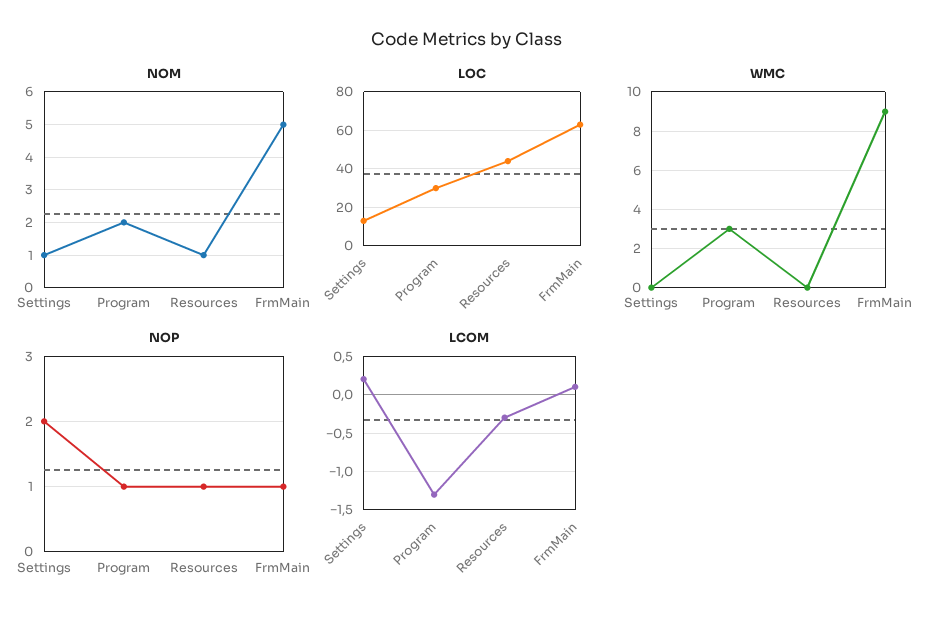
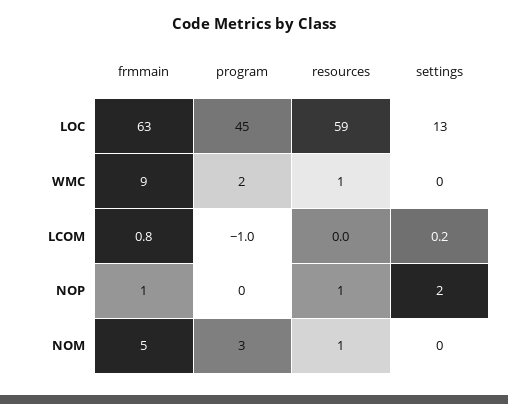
NOM, Settings: 1 -> 0
NOM, Program: 2 -> 3
LOC, Program: 30 -> 45
LOC, Resources: 45 -> 59
WMC, Program: 3 -> 2
WMC, Resources: 0 -> 1
NOP, Program: 1 -> 0
LCOM, Program: -1.3 -> -1
LCOM, Resources: -0.3 -> 0
LCOM, FrmMain: 0.1 -> 0.8

